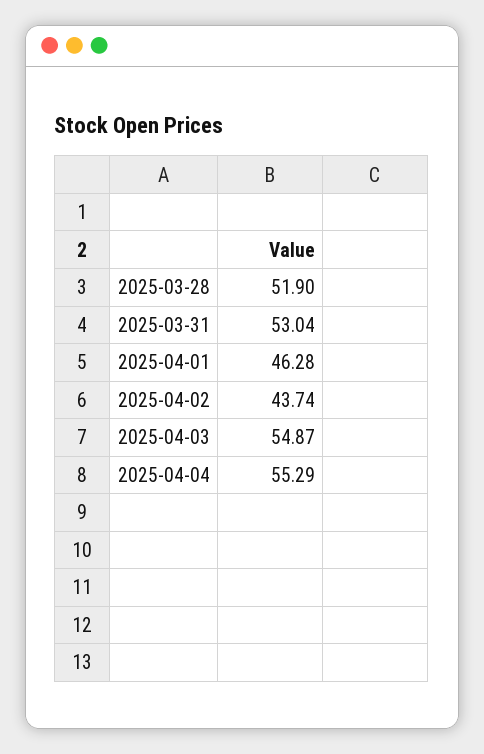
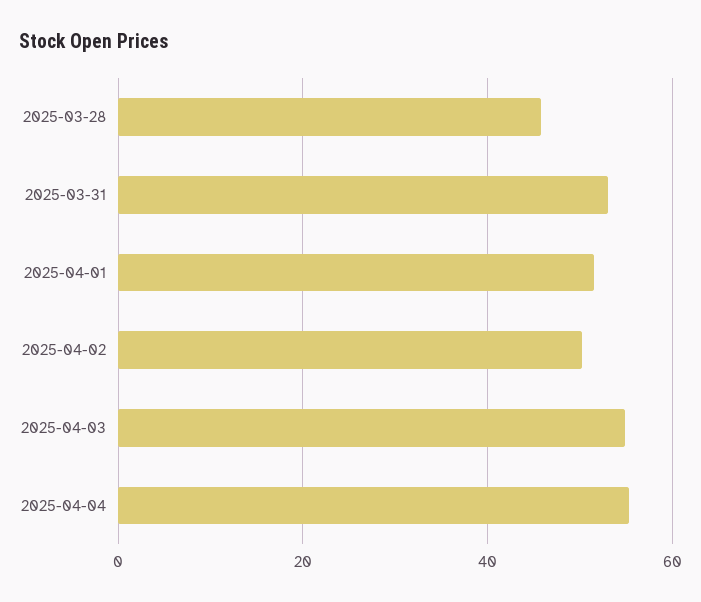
2025-03-28: 51.9 -> 46
2025-04-01: 46.28 -> 52
2025-04-02: 43.74 -> 50

